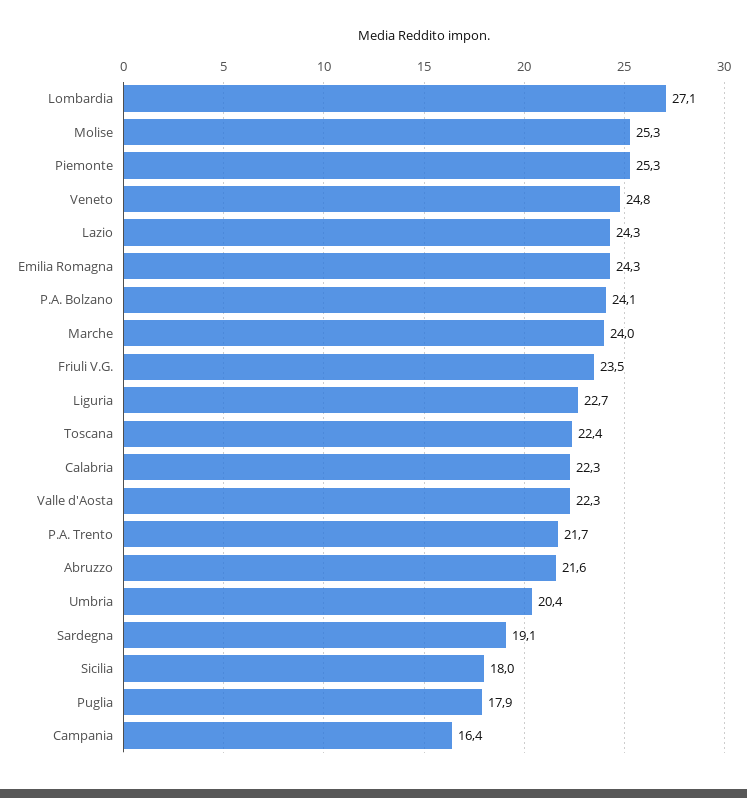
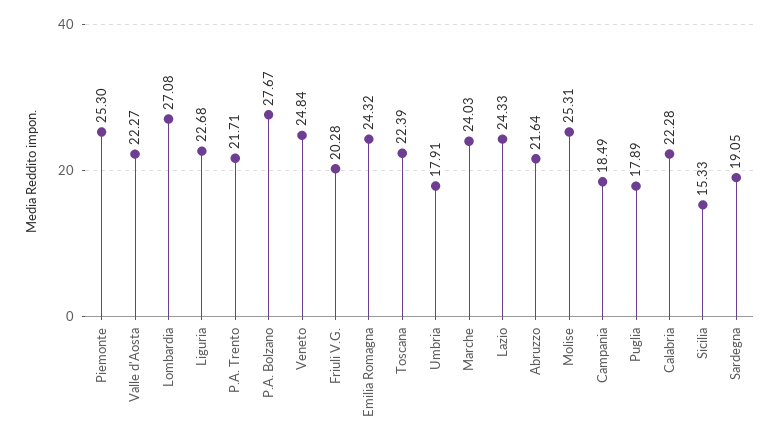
P.A. Bolzano: 24.1 -> 27.67
Friuli V.G.: 23.5 -> 20.28
Umbria: 20.4 -> 17.91
Sicilia: 18 -> 15.33
Campania: 16.4 -> 18.49

